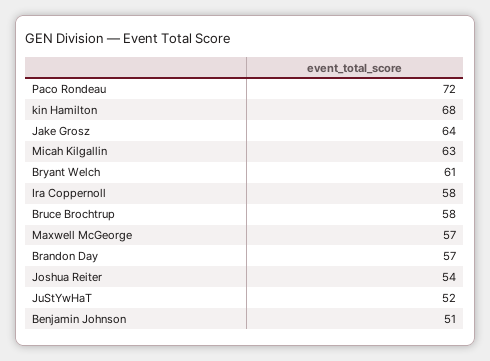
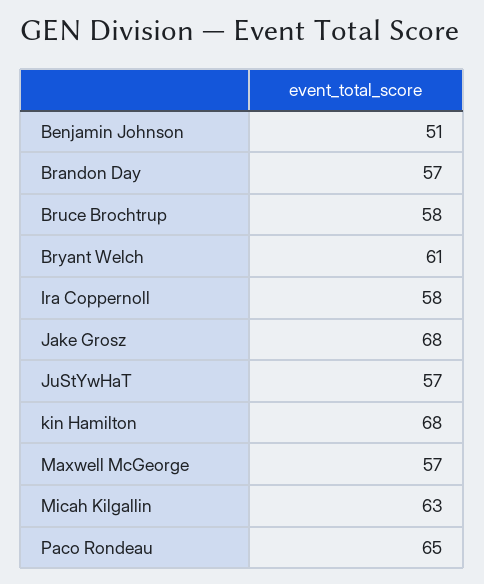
Paco Rondeau: 72 -> 65
Jake Grosz: 64 -> 68
Joshua Reiter: 54 -> none
JuStYwHaT: 52 -> 57

